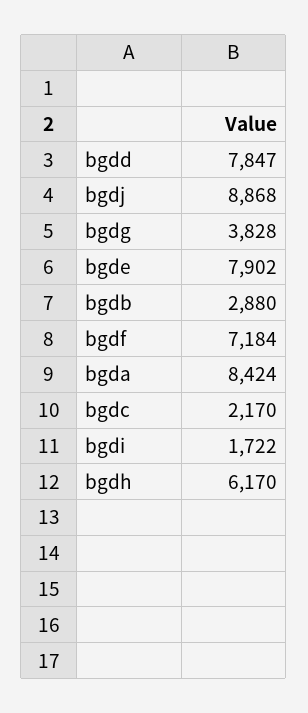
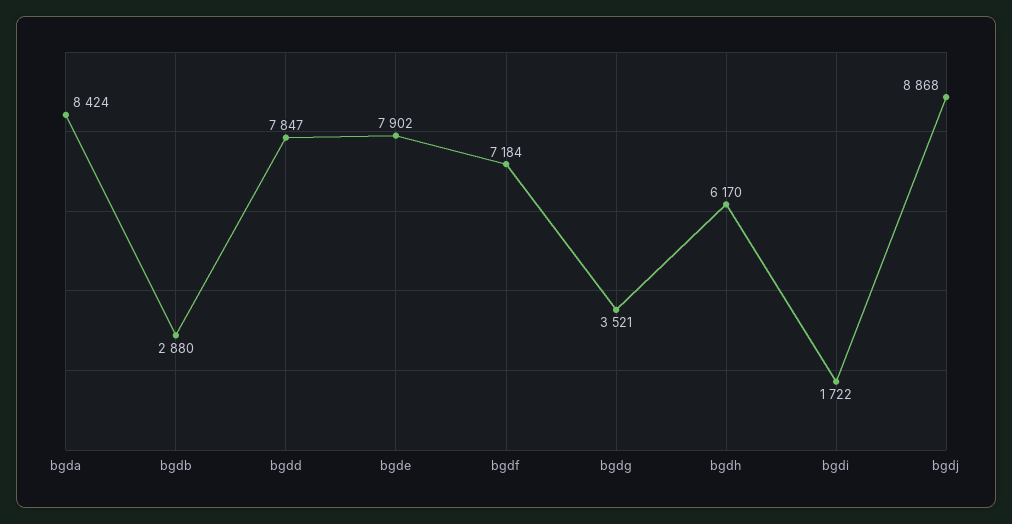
bgdg: 3828 -> 3521
bgdc: 2170 -> none

